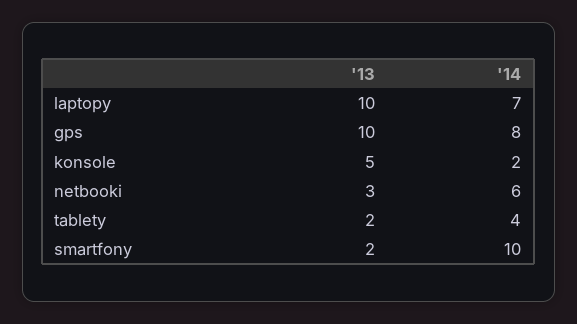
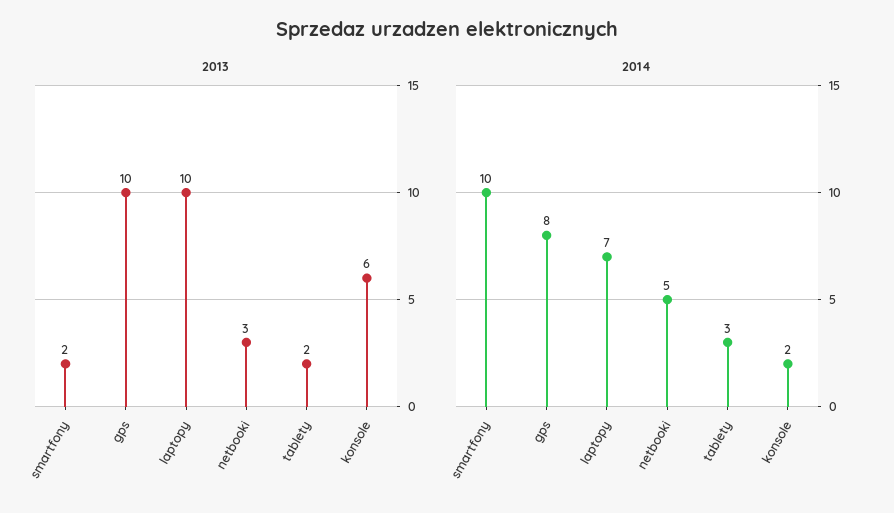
'13, konsole: 5 -> 6
'14, netbooki: 6 -> 5
'14, tablety: 4 -> 3

